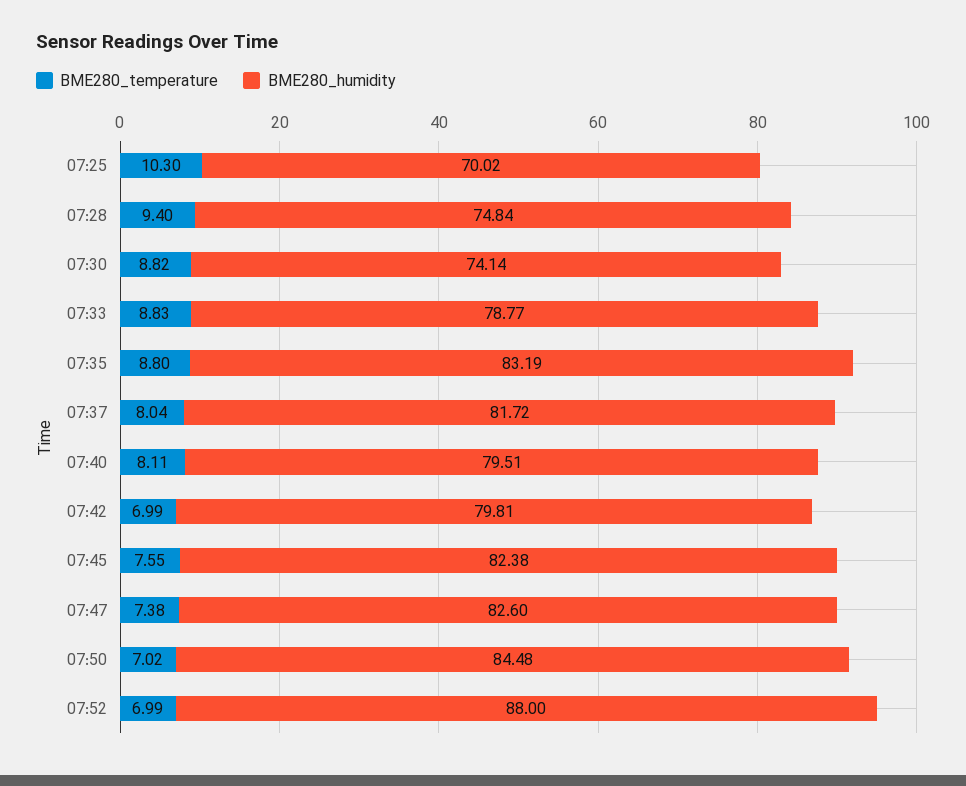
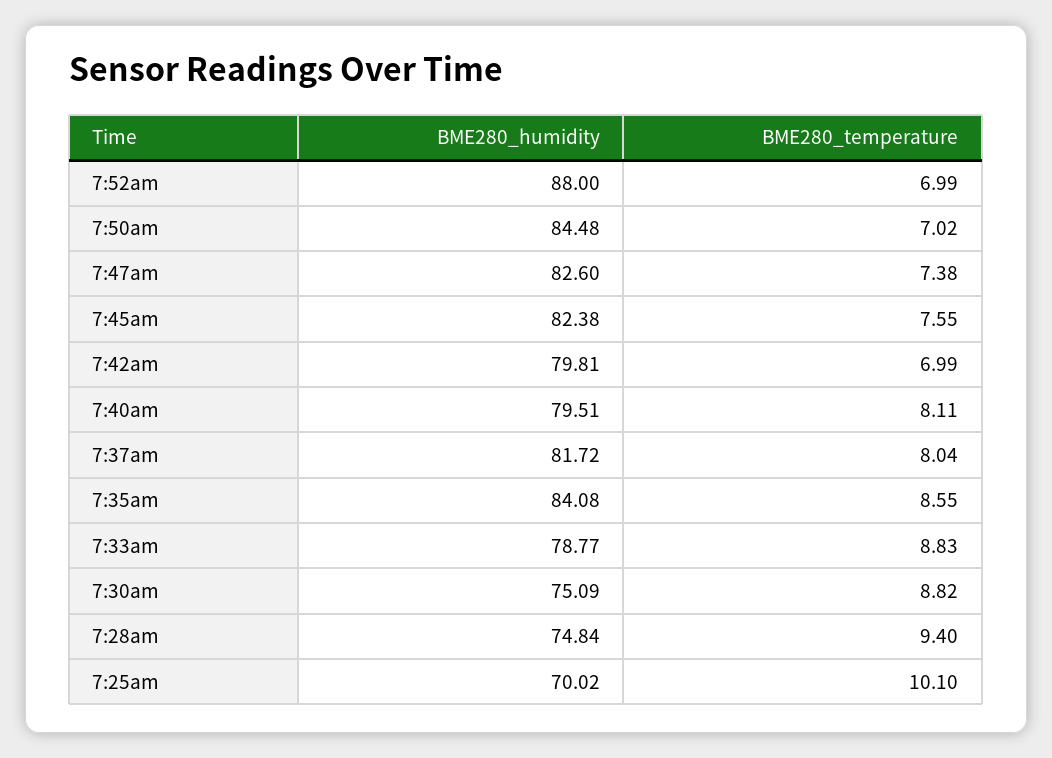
BME280_temperature, 07:25: 10.3 -> 10.1
BME280_humidity, 07:30: 74.14 -> 75.09
BME280_temperature, 07:35: 8.8 -> 8.55
BME280_humidity, 07:35: 83.19 -> 84.08

